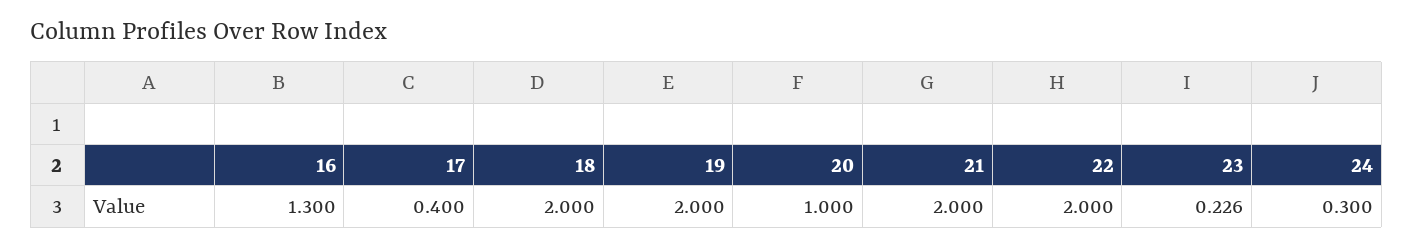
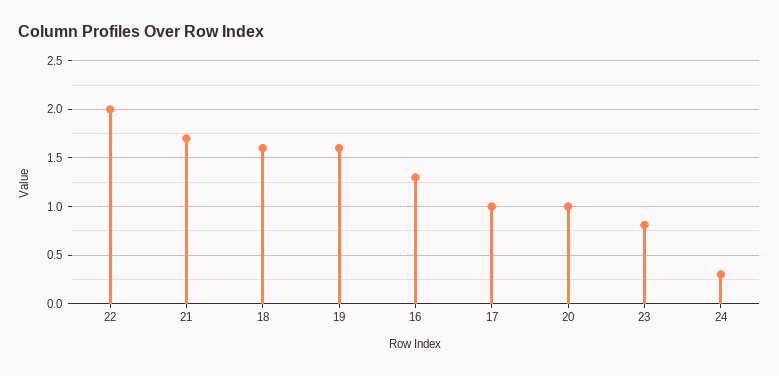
17: 0.4 -> 1
18: 2 -> 1.6
19: 2 -> 1.6
21: 2 -> 1.7
23: 0.226 -> 0.8

